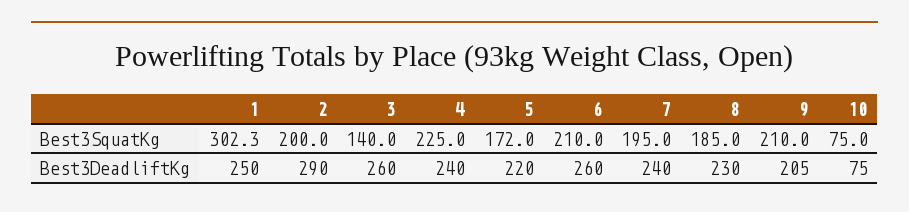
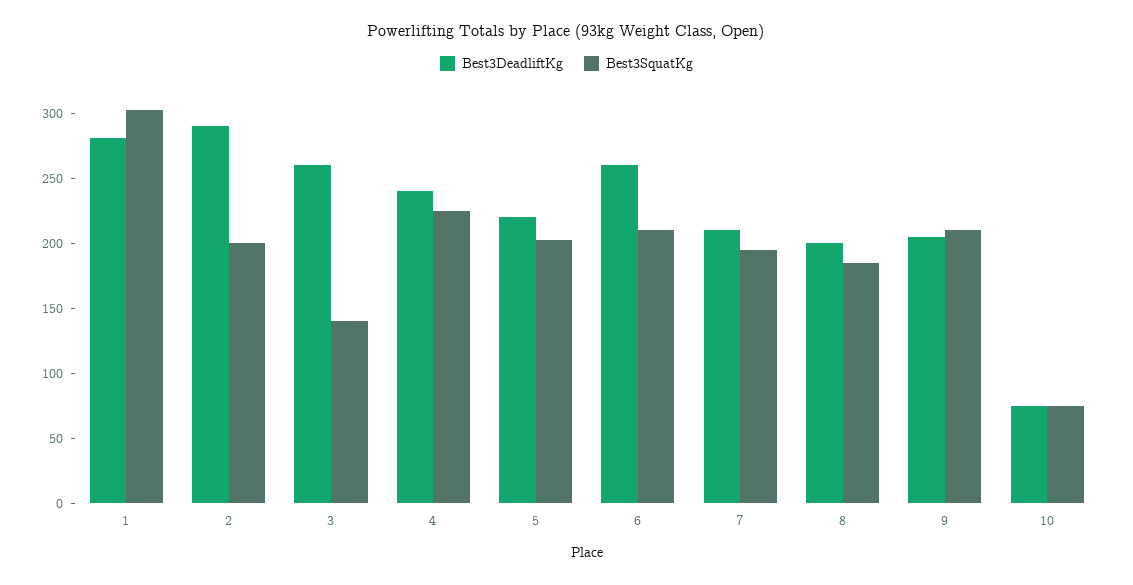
Best3SquatKg, 5: 172 -> 200
Best3DeadliftKg, 1: 250 -> 280
Best3DeadliftKg, 7: 240 -> 210
Best3DeadliftKg, 8: 230 -> 200

